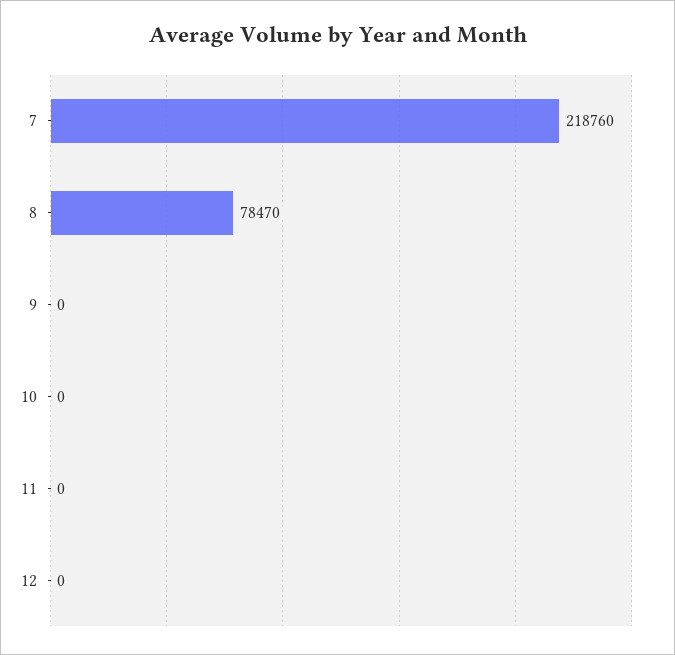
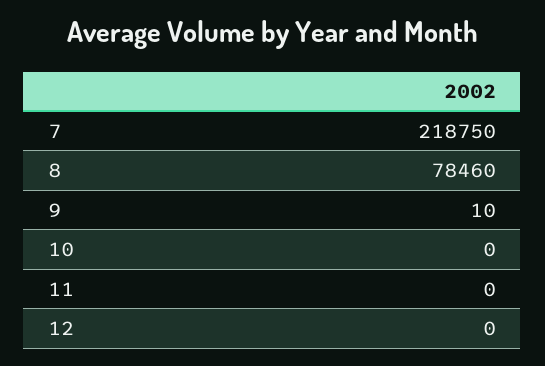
7: 218760 -> 218750
8: 78470 -> 78460
9: 0 -> 10

